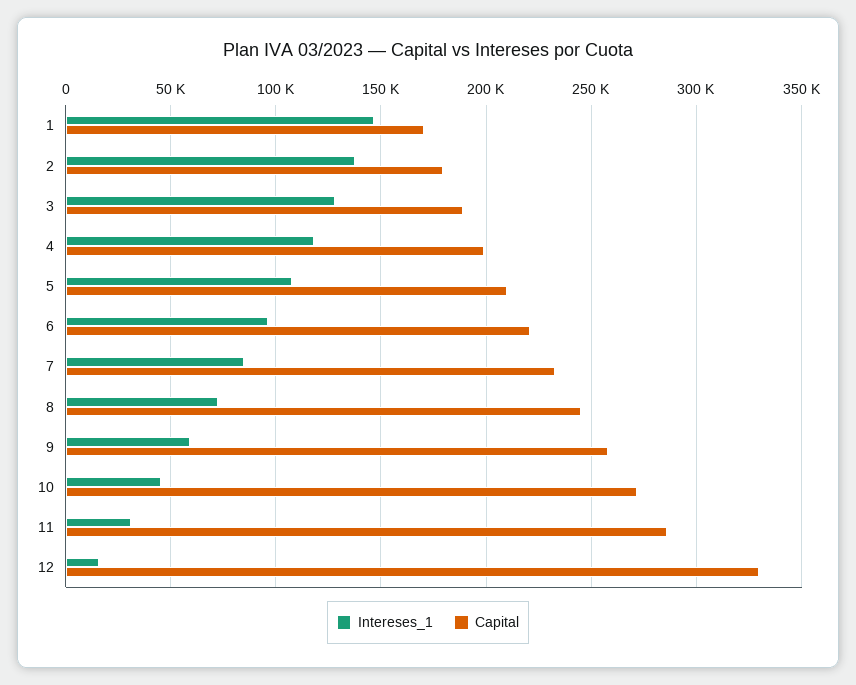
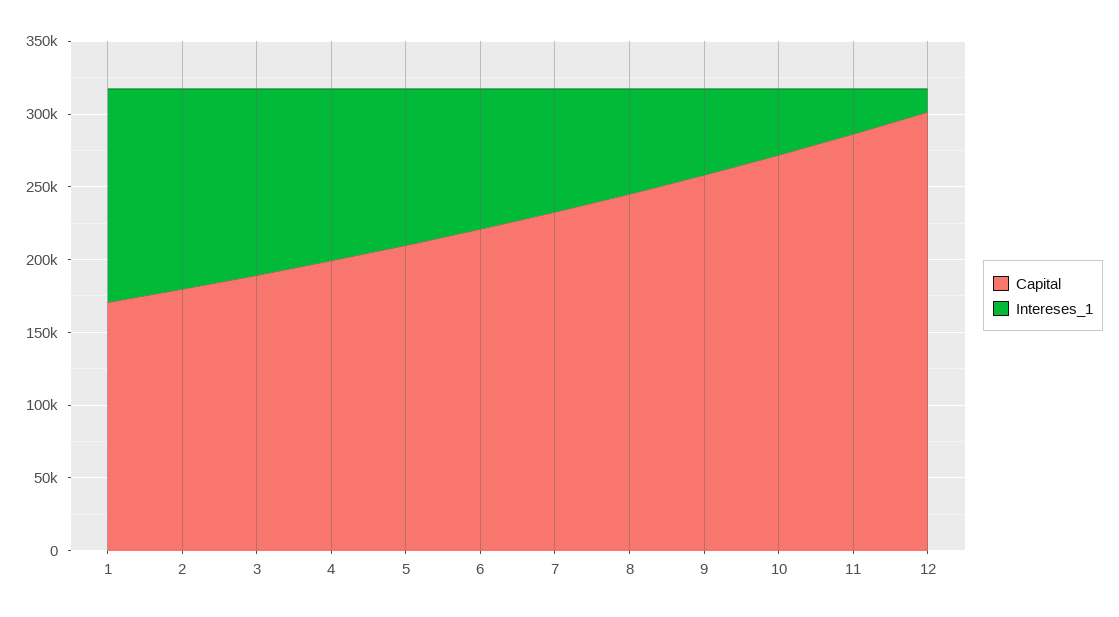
Capital, 12: 330000 -> 300000

